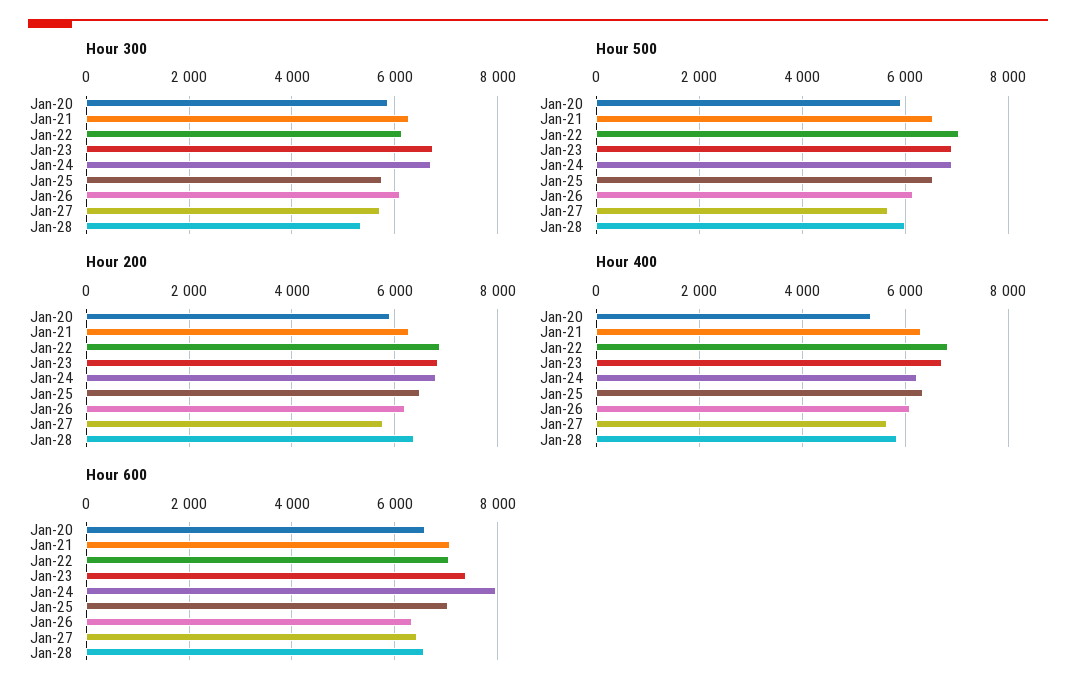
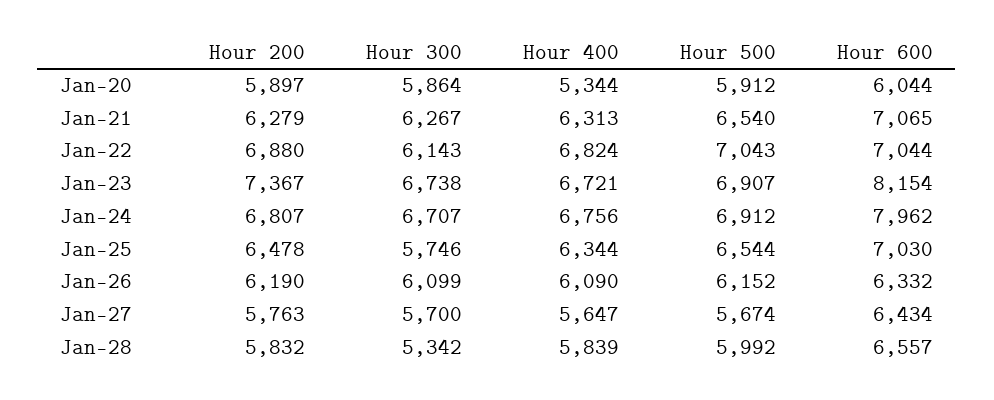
Hour 200, Jan-23: 6800 -> 7367
Hour 200, Jan-28: 6400 -> 5832
Hour 400, Jan-24: 6200 -> 6756
Hour 600, Jan-20: 6600 -> 6044
Hour 600, Jan-23: 7400 -> 8154

